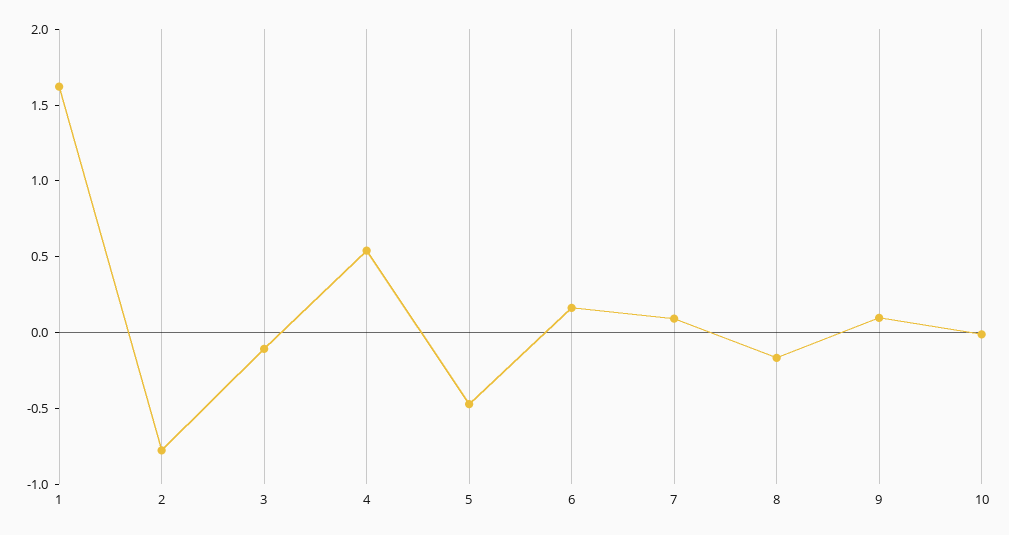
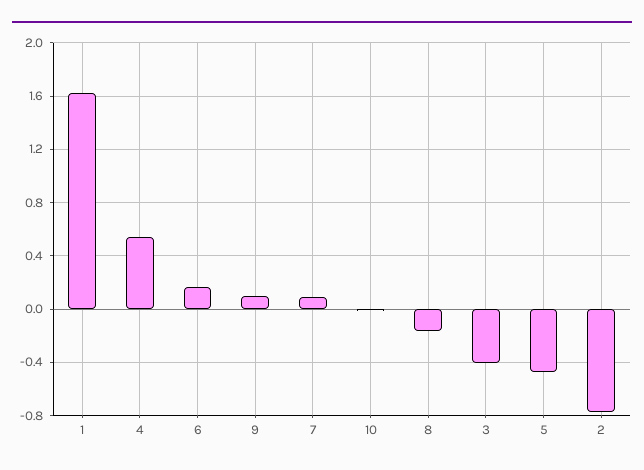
3: -0.1 -> -0.4

